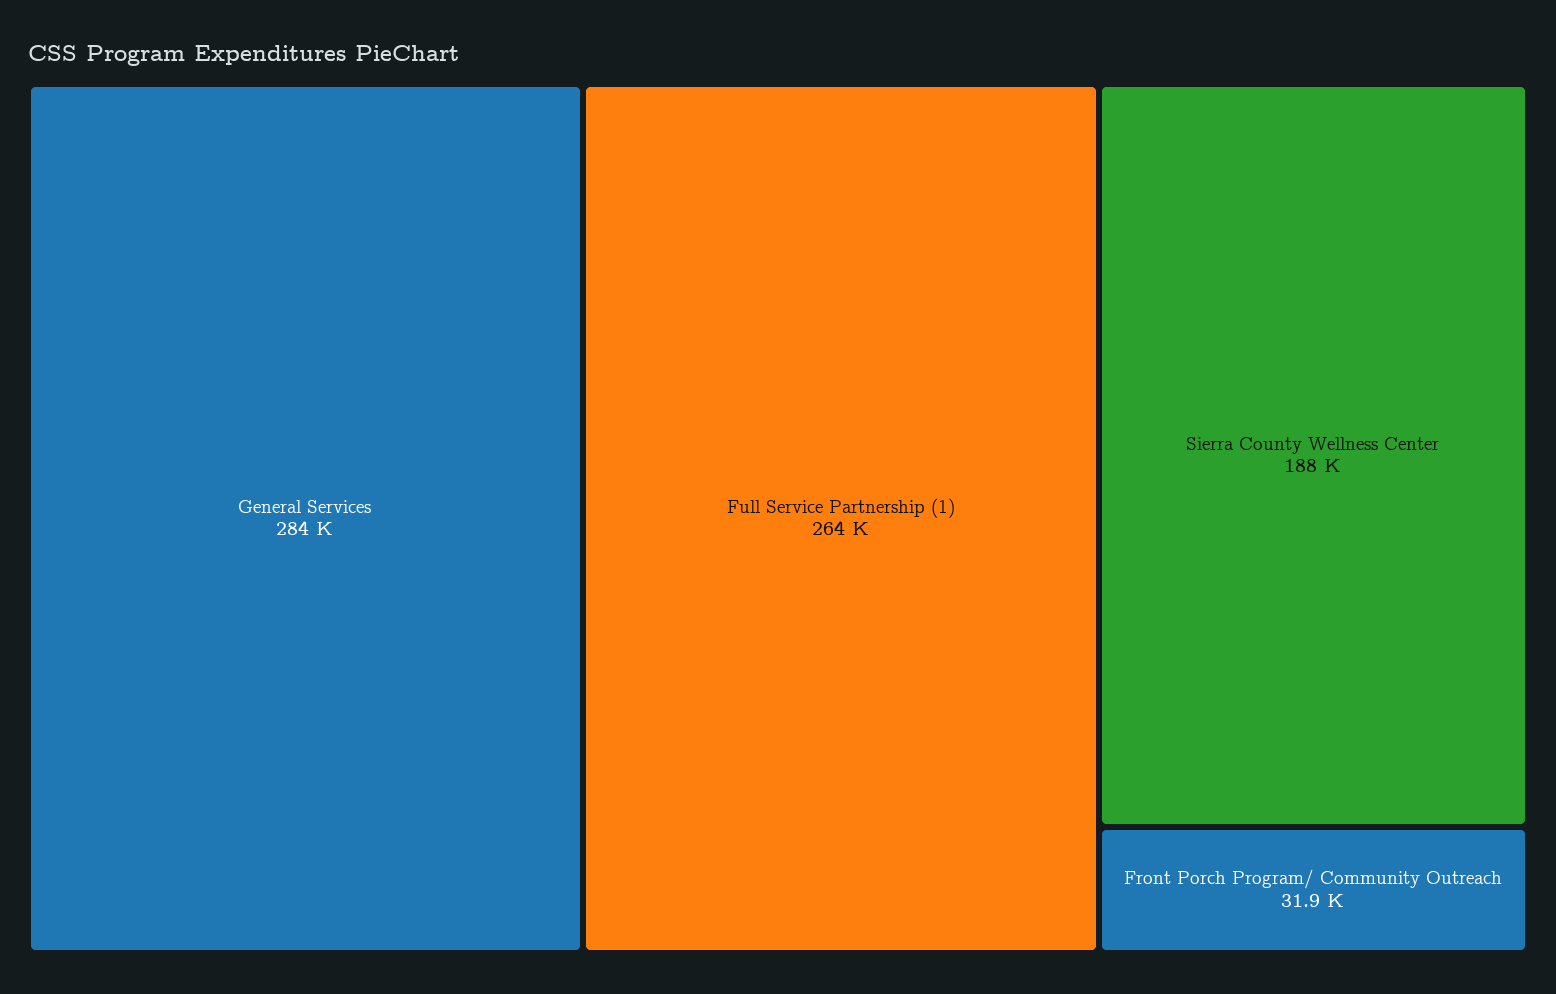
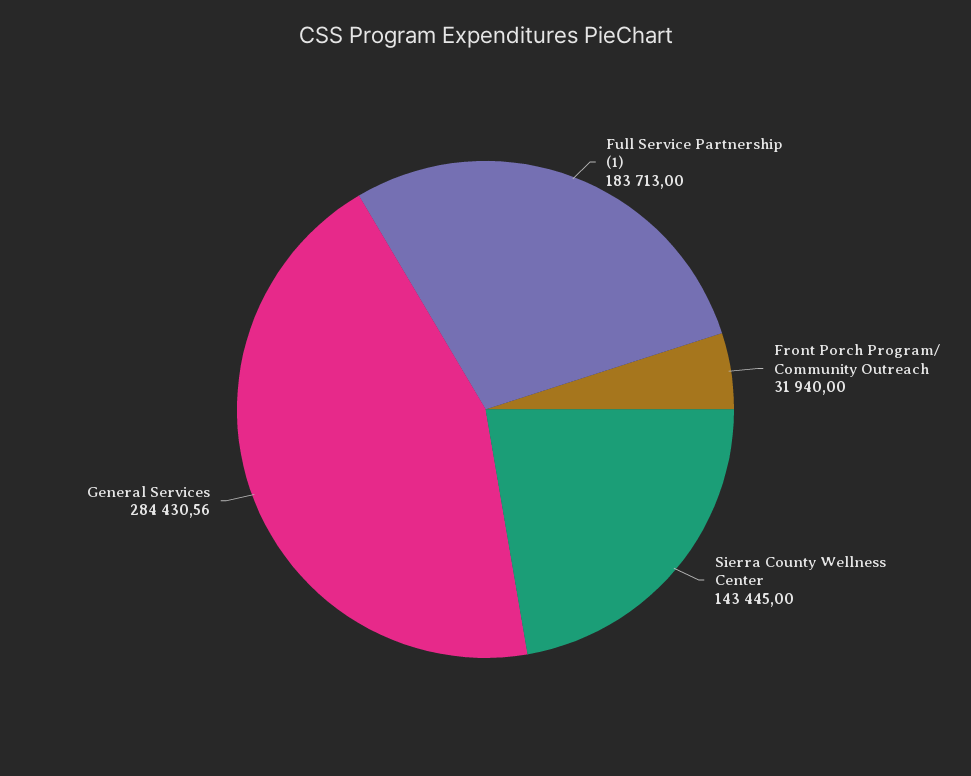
Full Service Partnership (1): 264000 -> 183713
Sierra County Wellness Center: 188000 -> 143445

